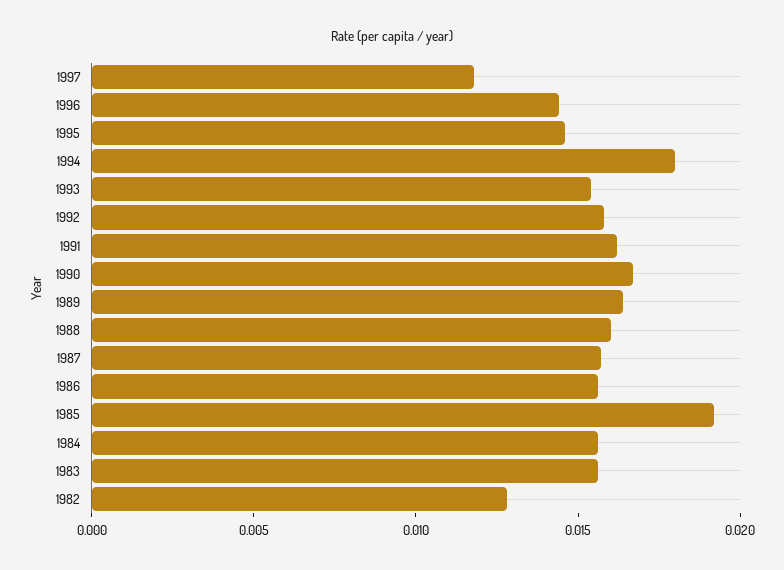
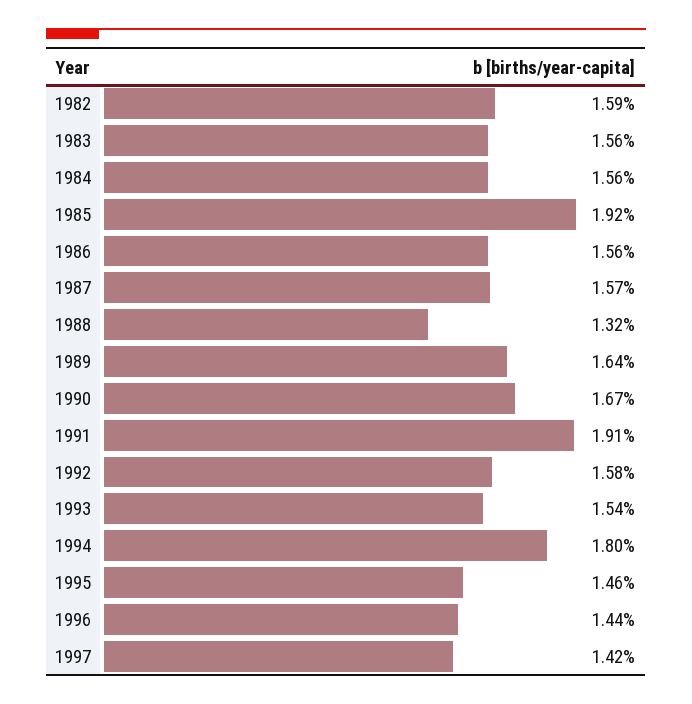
1997: 0.012 -> 0.0142
1991: 0.016 -> 0.0191
1988: 0.016 -> 0.0132
1982: 0.013 -> 0.0159

